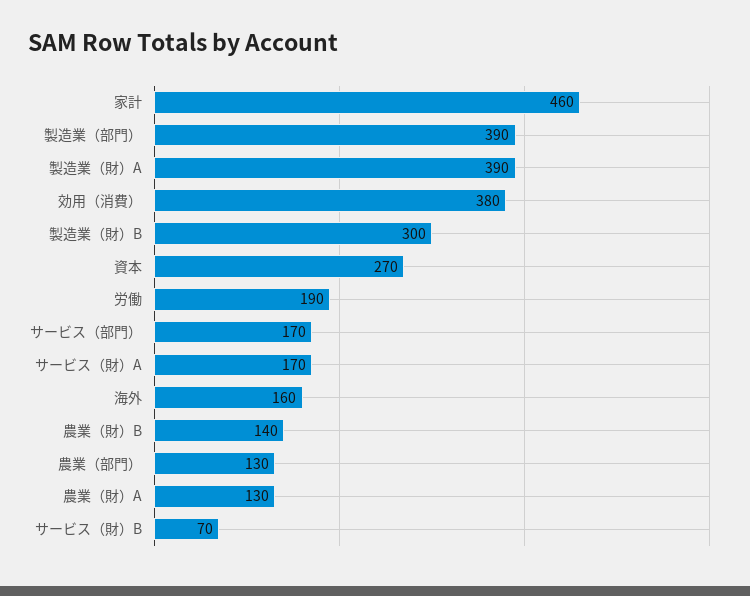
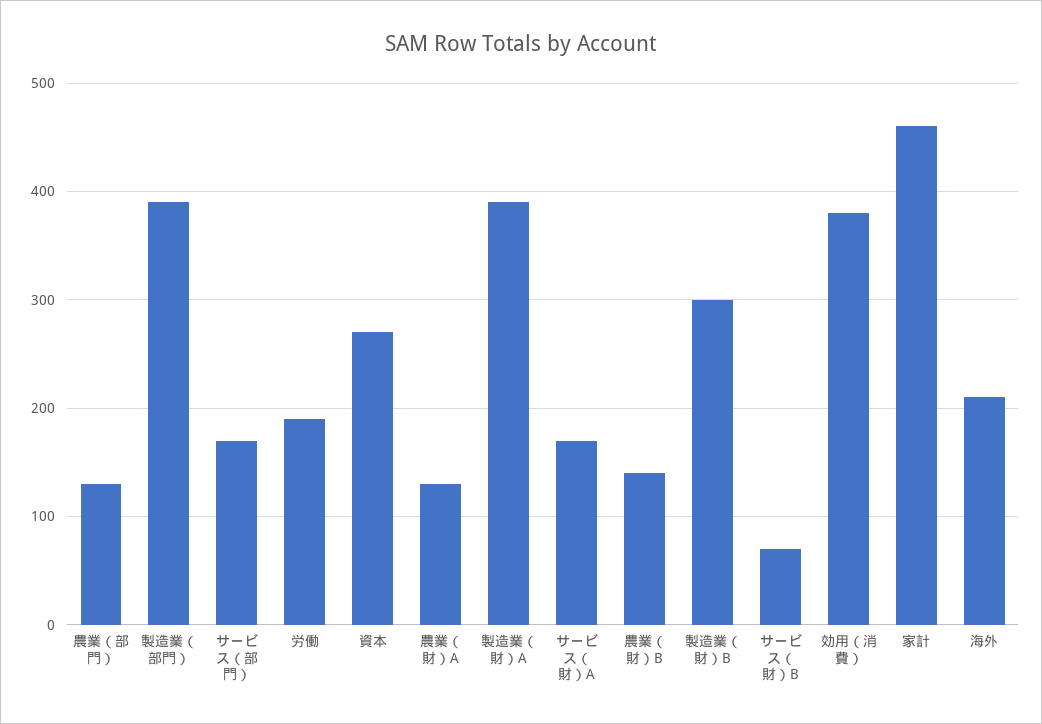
海外: 160 -> 210

